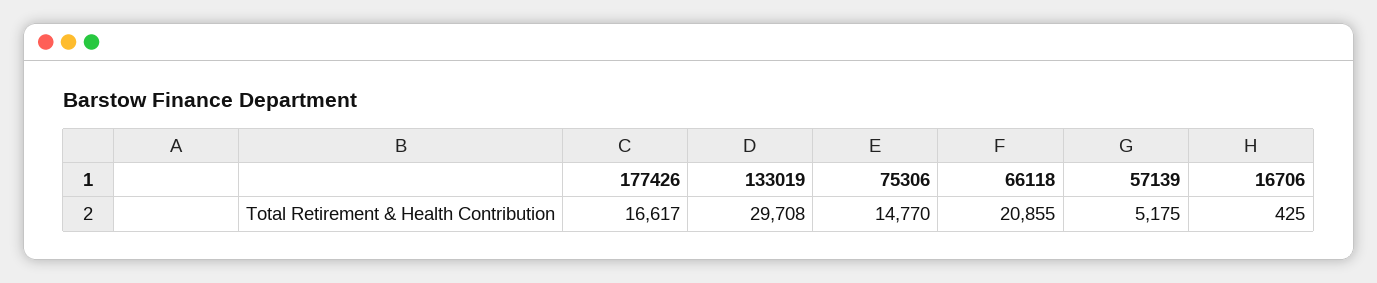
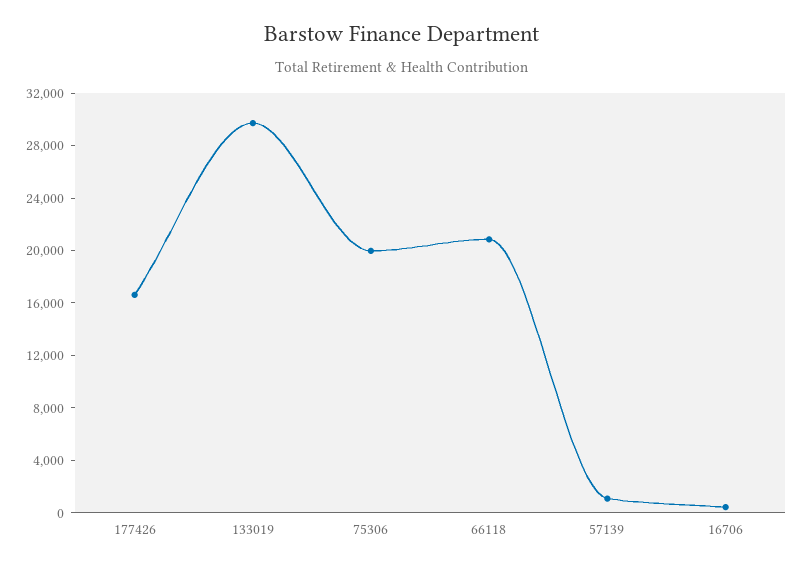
75306: 14770 -> 20000
57139: 5175 -> 1000

